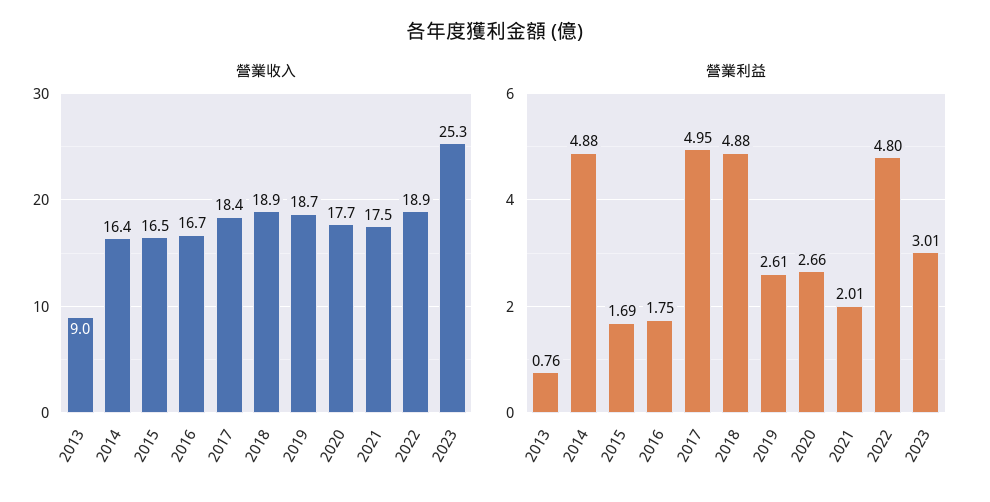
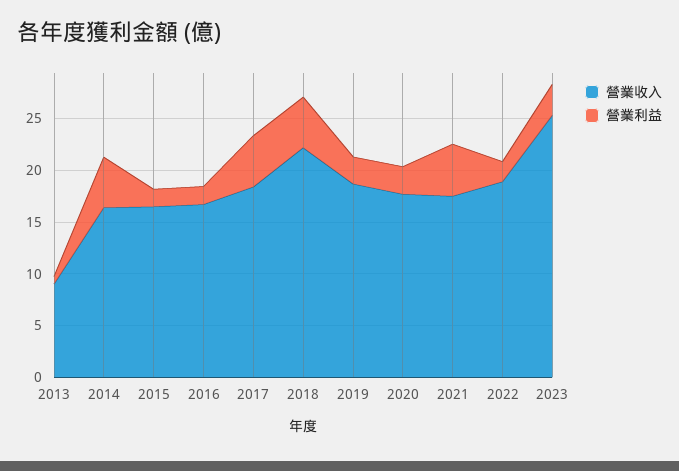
營業收入, 2018: 18.9 -> 22
營業利益, 2021: 2.01 -> 5
營業利益, 2022: 4.8 -> 2

